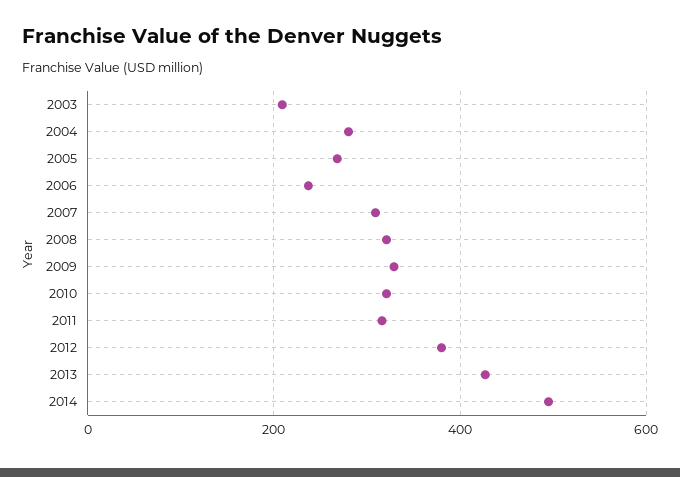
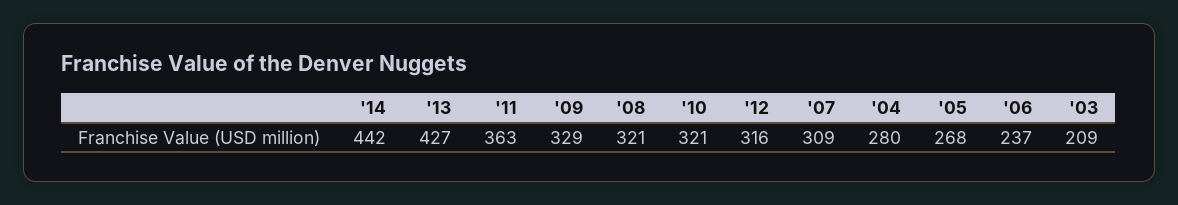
2011: 320 -> 363
2012: 380 -> 316
2014: 500 -> 442

